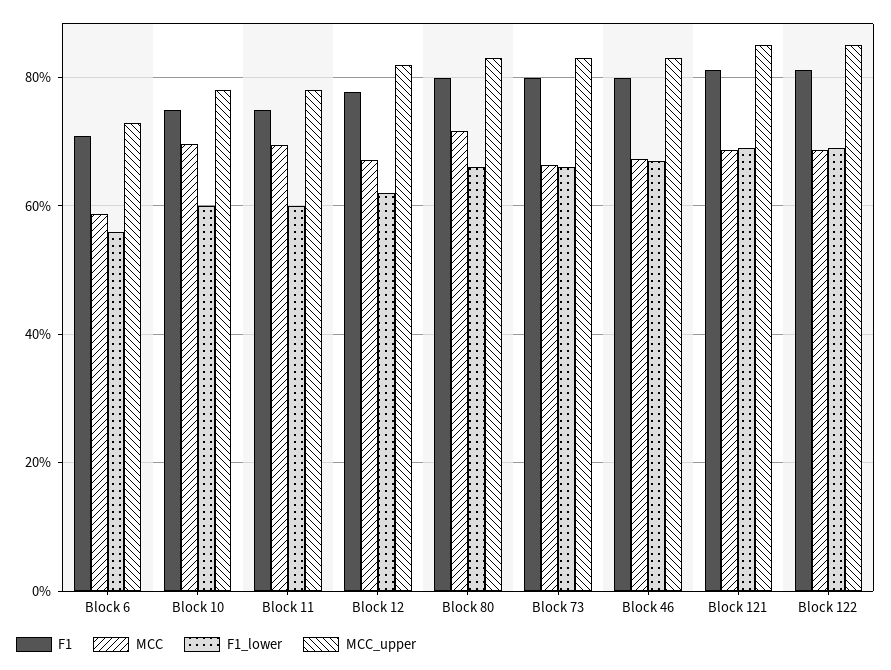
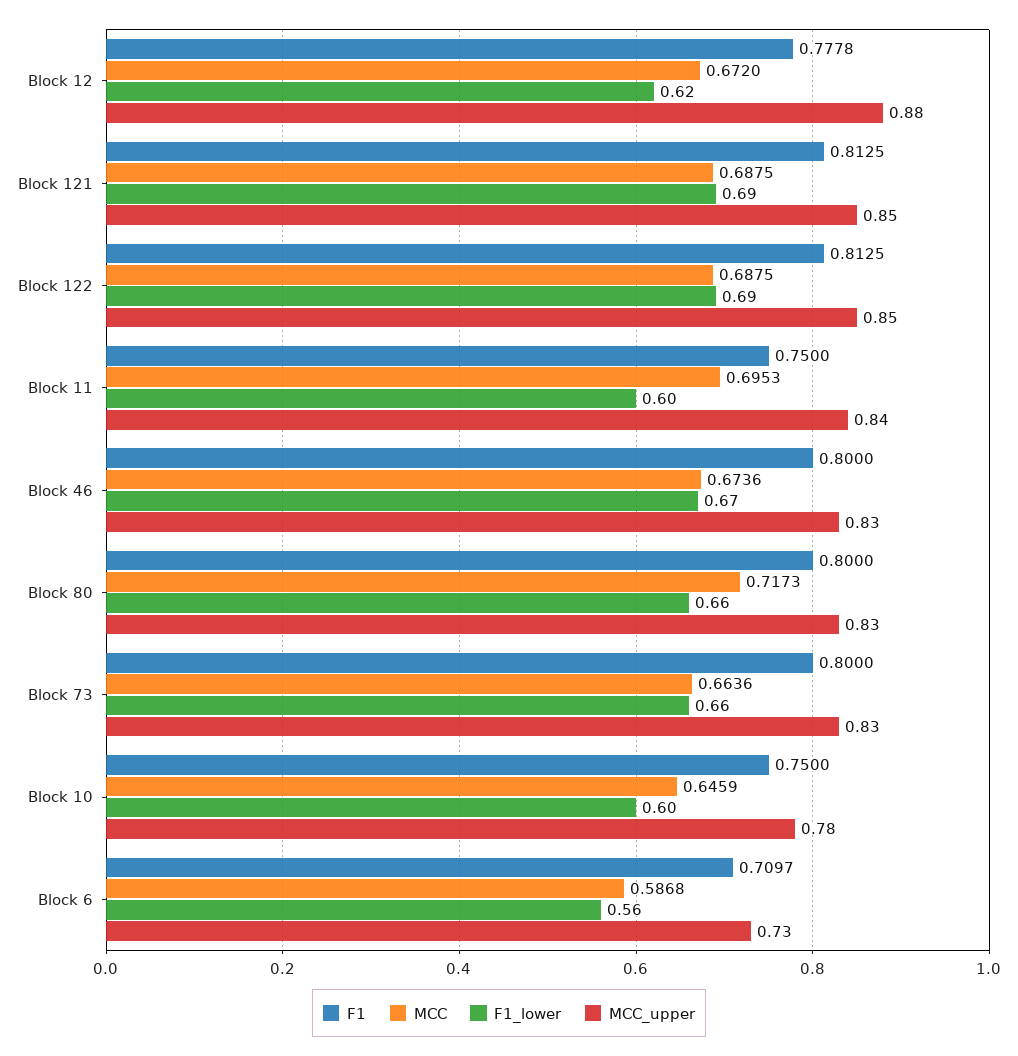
MCC, Block 10: 0.7 -> 0.6459
MCC_upper, Block 11: 0.78 -> 0.84
MCC_upper, Block 12: 0.82 -> 0.88

